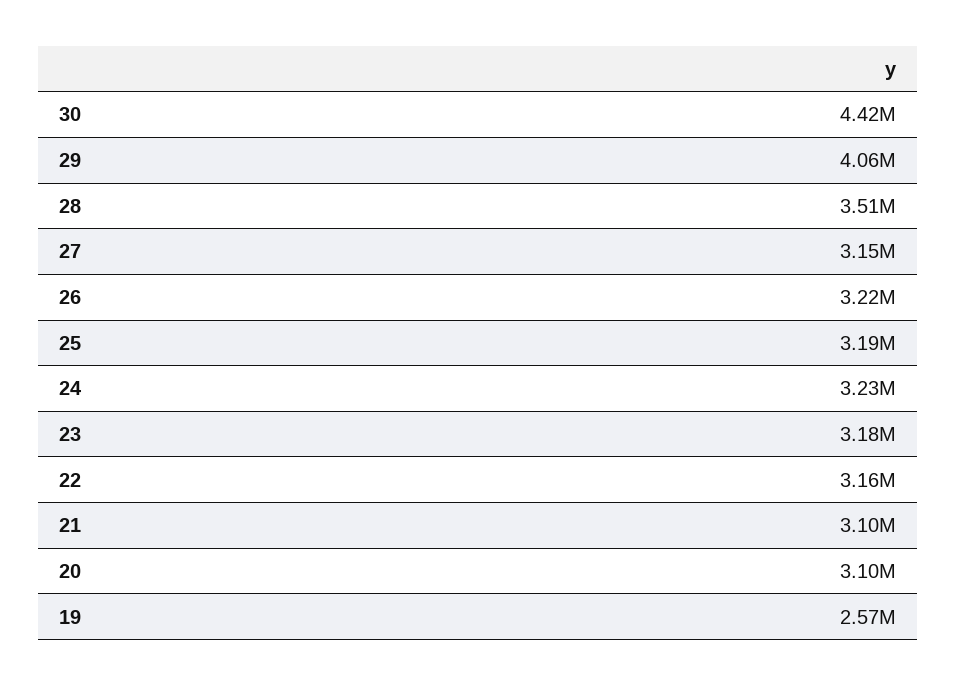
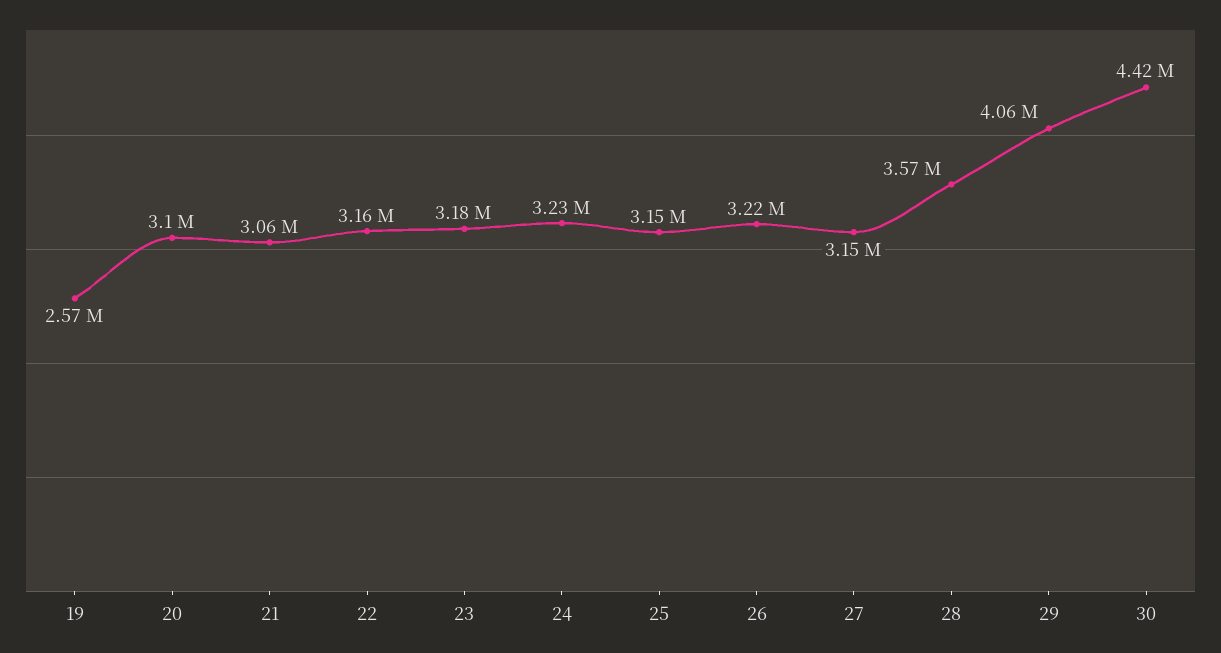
28: 3510000 -> 3570000
25: 3190000 -> 3150000
21: 3100000 -> 3060000

